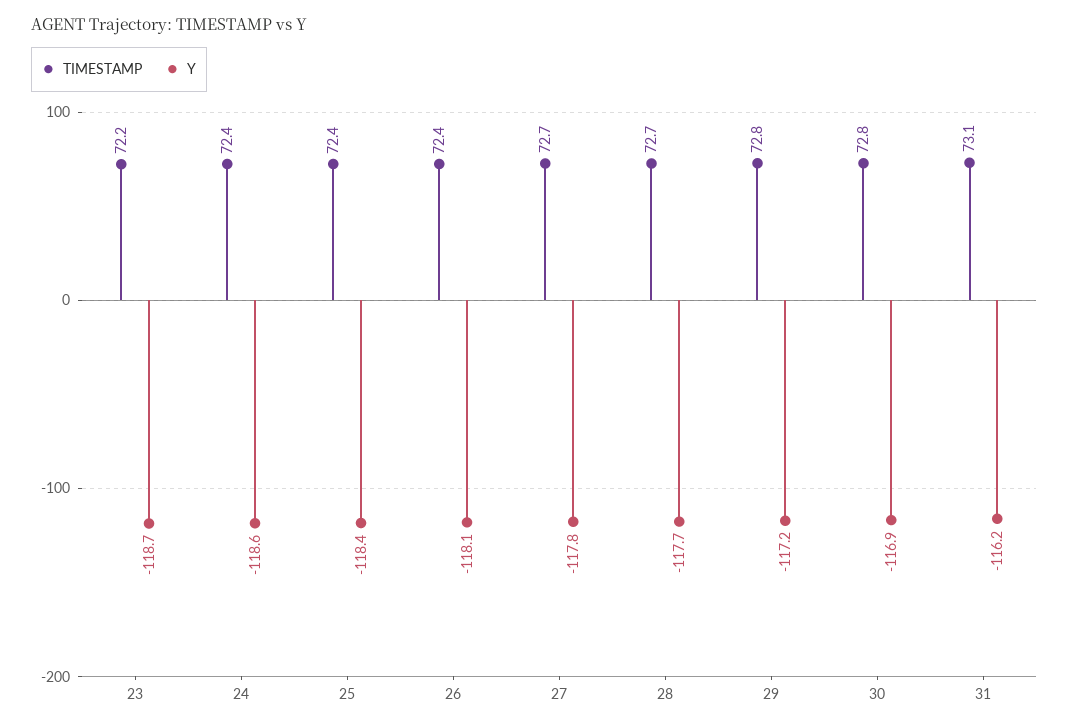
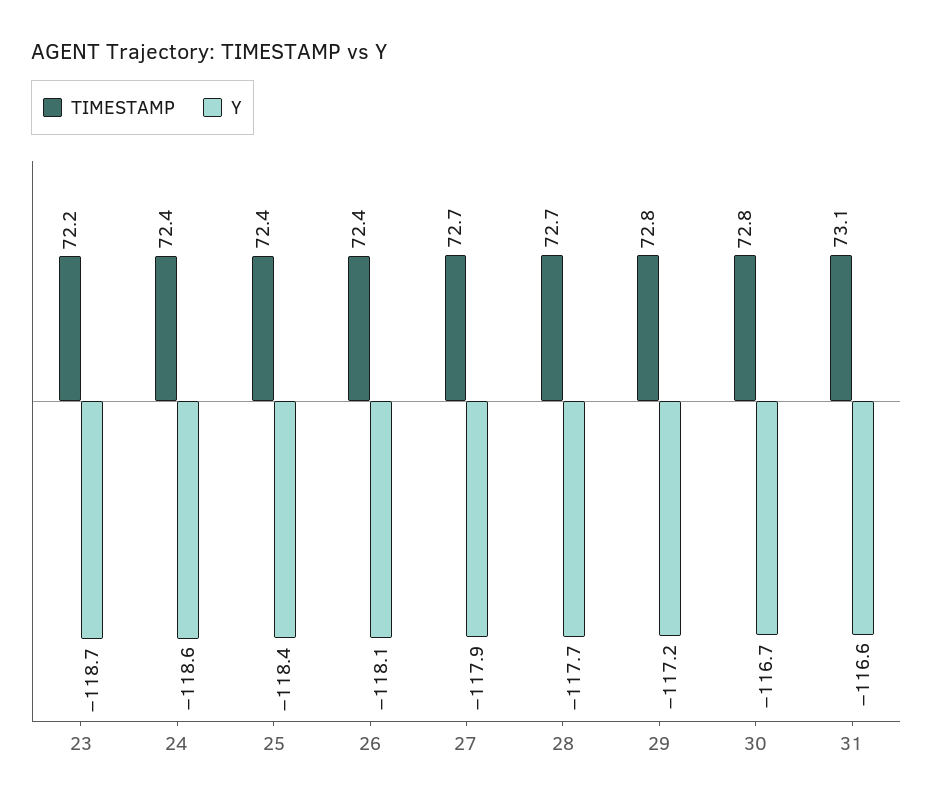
Y, 27: -117.8 -> -117.9
Y, 30: -116.9 -> -116.7
Y, 31: -116.2 -> -116.6

